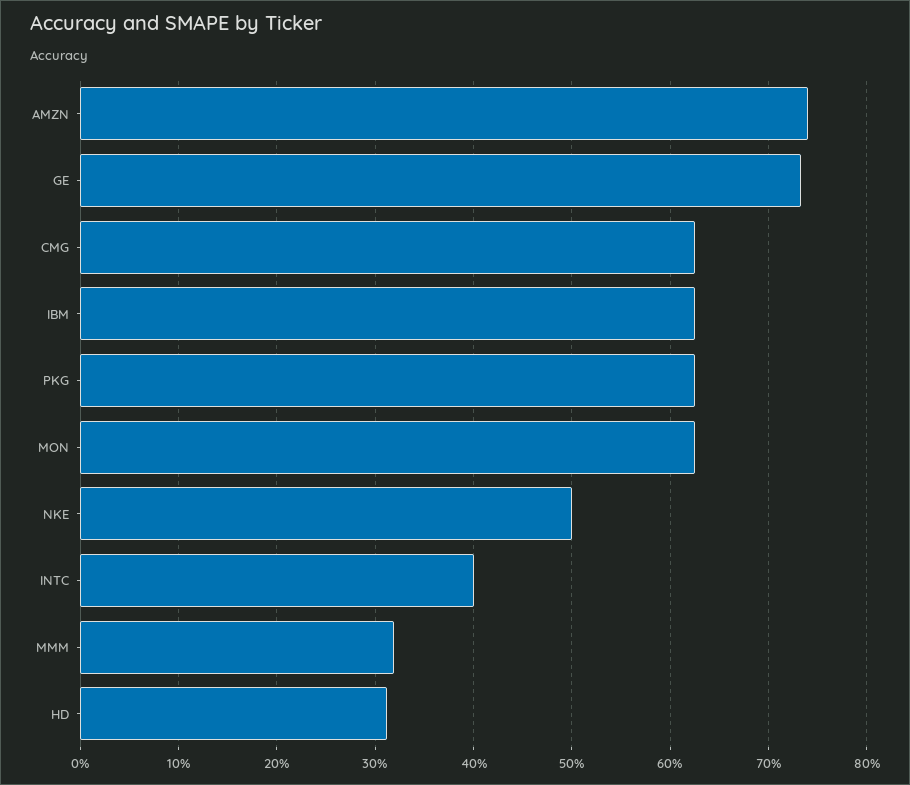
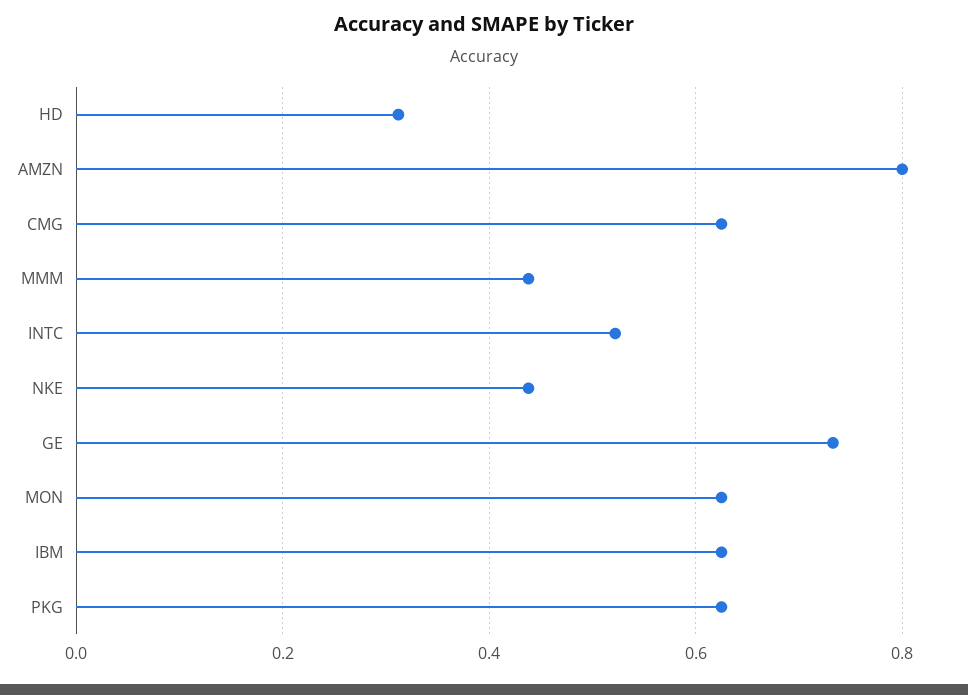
AMZN: 0.74 -> 0.8
NKE: 0.5 -> 0.44
INTC: 0.4 -> 0.52
MMM: 0.32 -> 0.44

